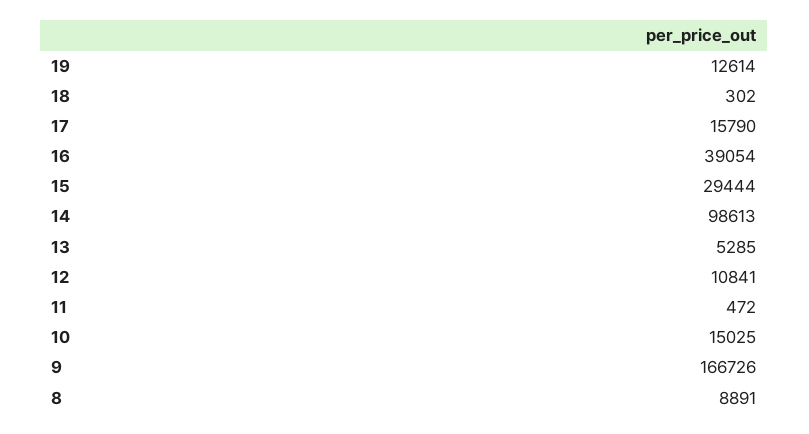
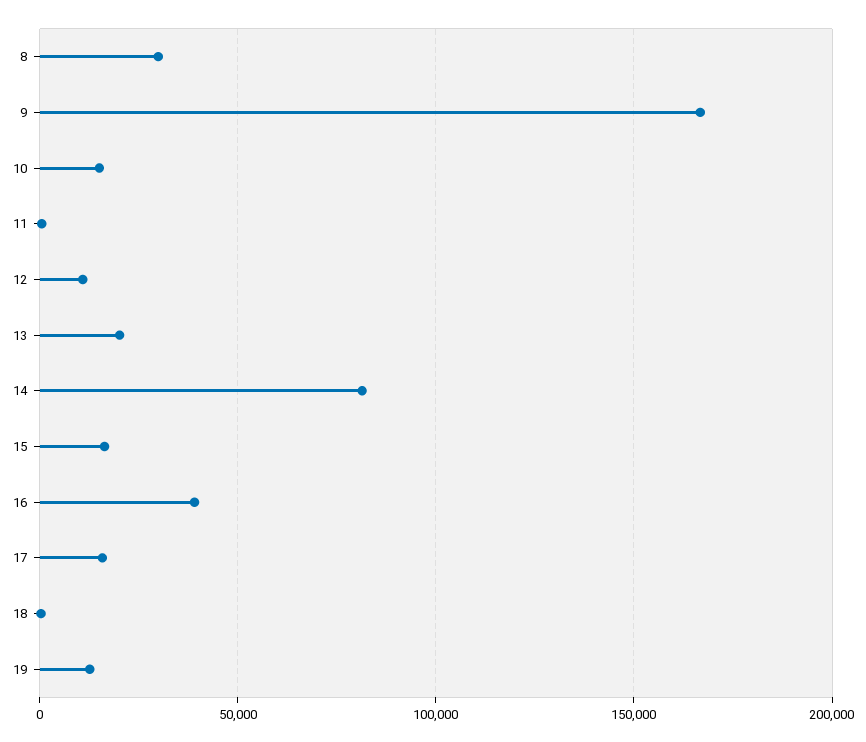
15: 29444 -> 15000
14: 98613 -> 80000
13: 5285 -> 20000
8: 8891 -> 30000

